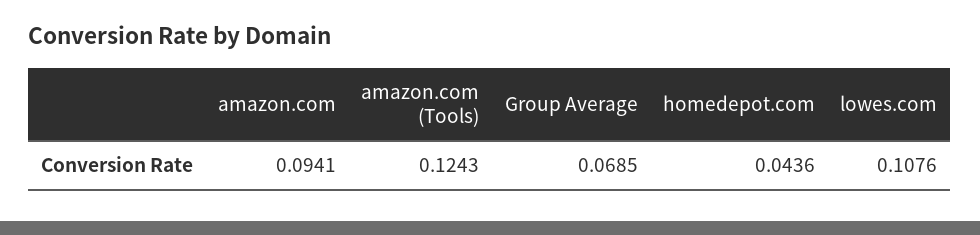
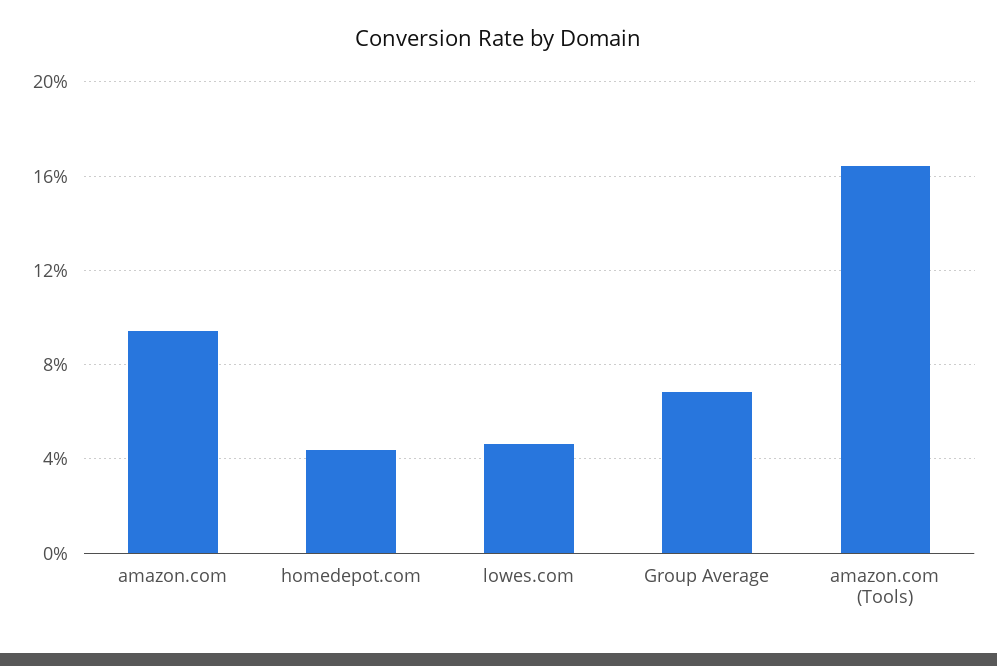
amazon.com (Tools): 0.1243 -> 0.165
lowes.com: 0.1076 -> 0.045

